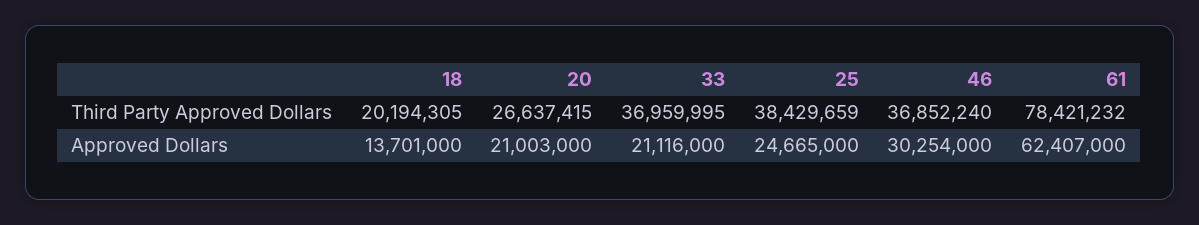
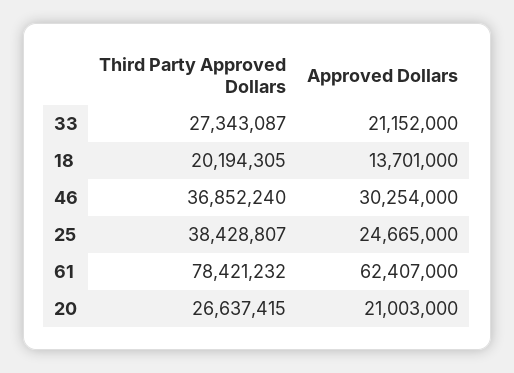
33, Third Party Approved Dollars: 36959995 -> 27343087
25, Third Party Approved Dollars: 38429659 -> 38428807
33, Approved Dollars: 21116000 -> 21152000

